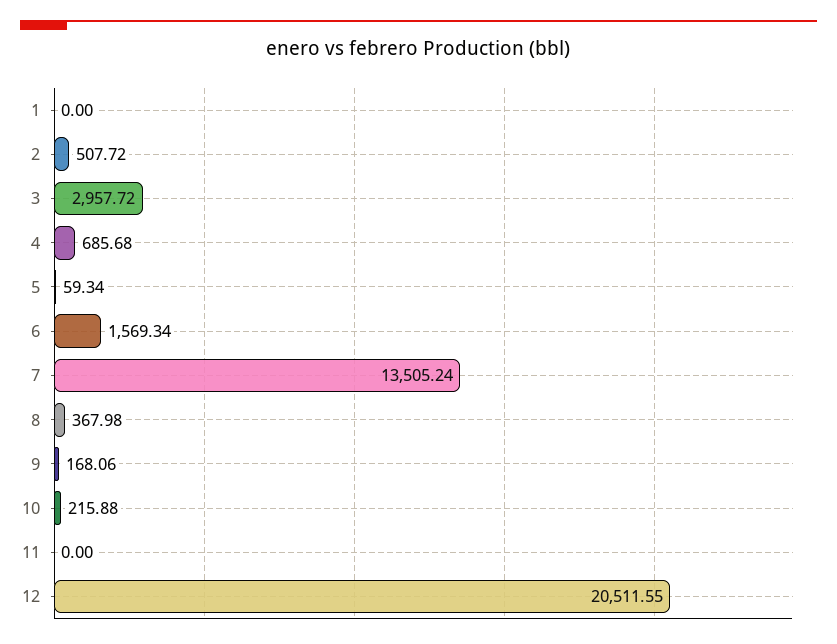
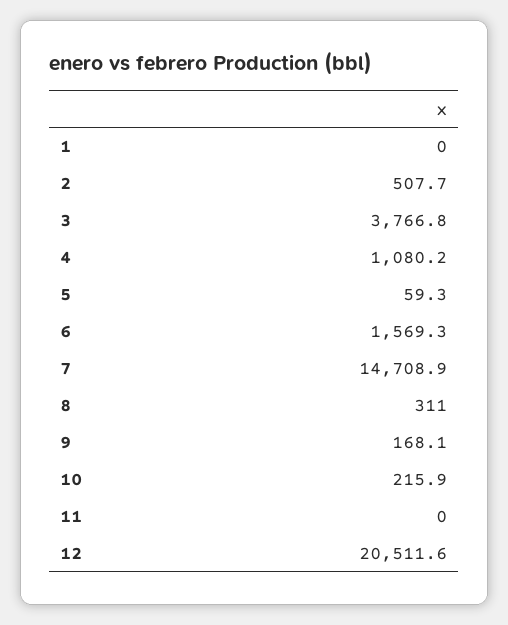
3: 2957.72 -> 3766.8
4: 685.68 -> 1080.2
7: 13505.24 -> 14708.9
8: 367.98 -> 311

